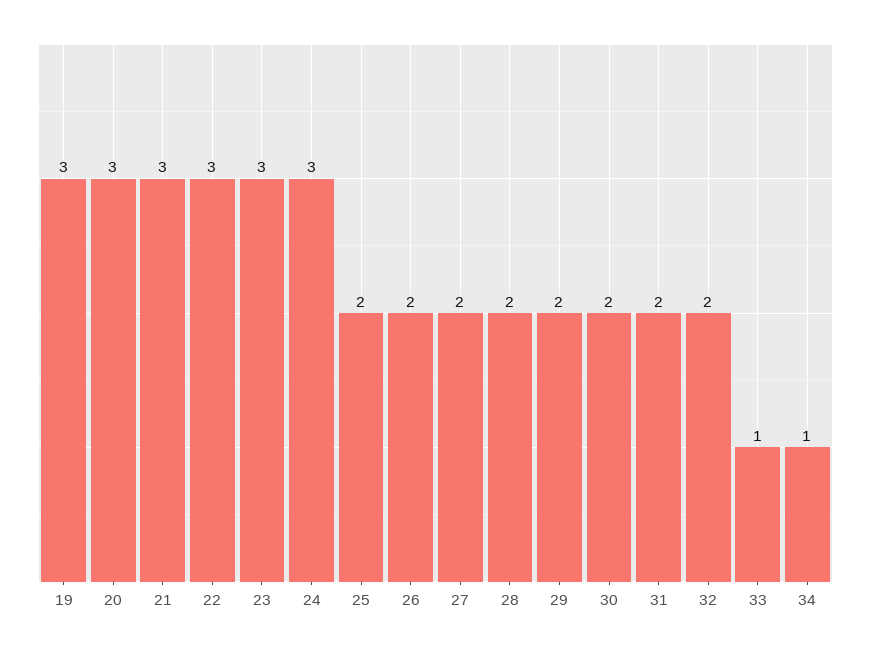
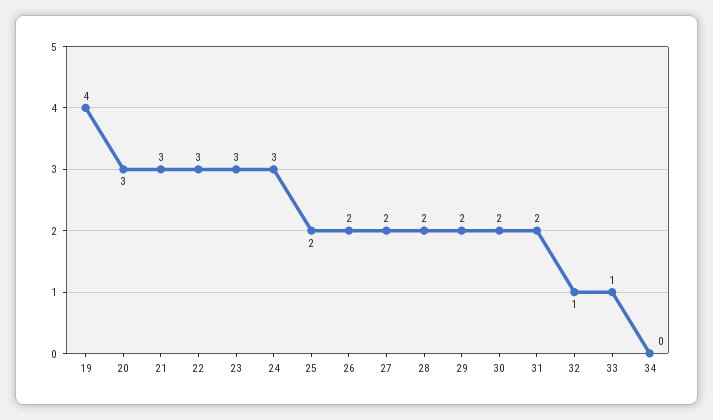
19: 3 -> 4
32: 2 -> 1
34: 1 -> 0

